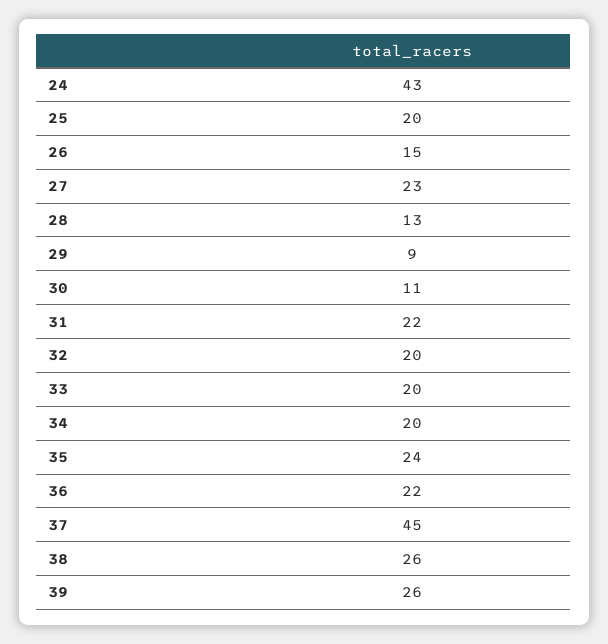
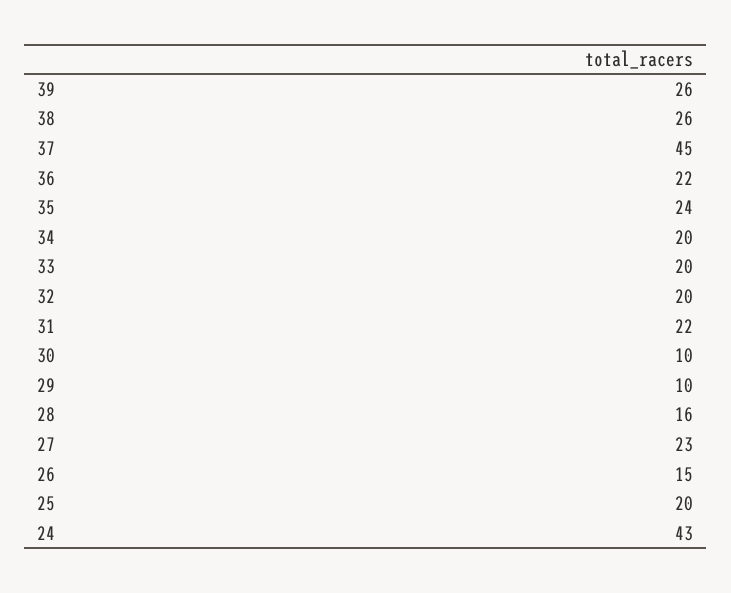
28: 13 -> 16
29: 9 -> 10
30: 11 -> 10

